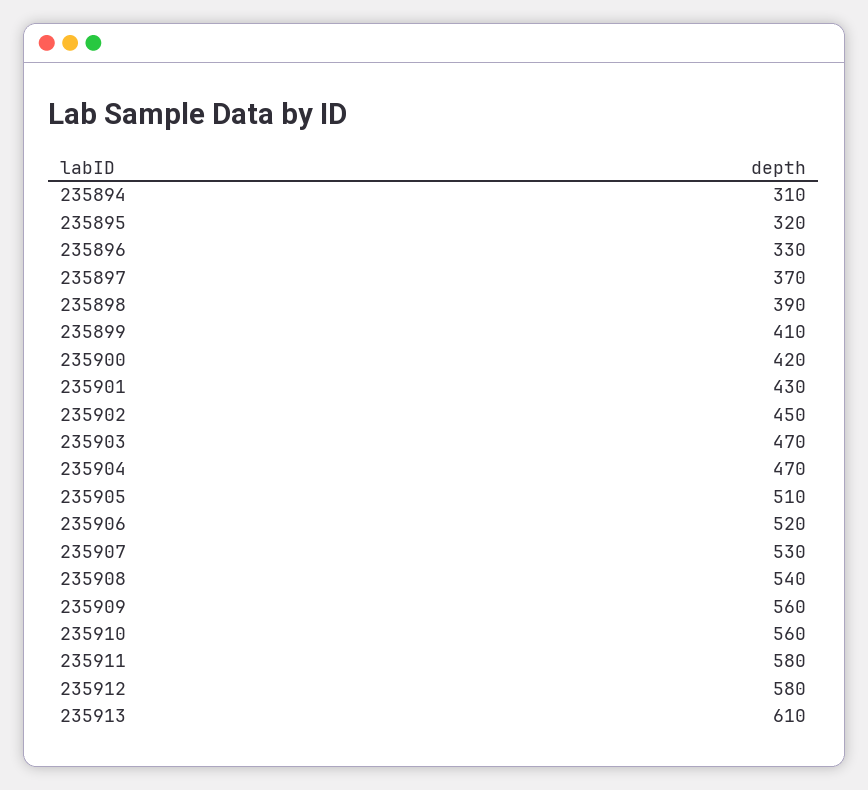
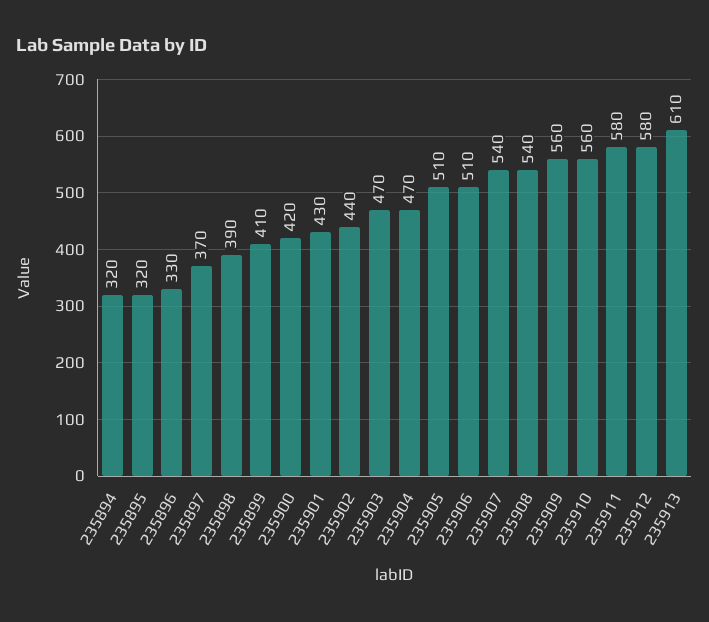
235894: 310 -> 320
235902: 450 -> 440
235906: 520 -> 510
235907: 530 -> 540

